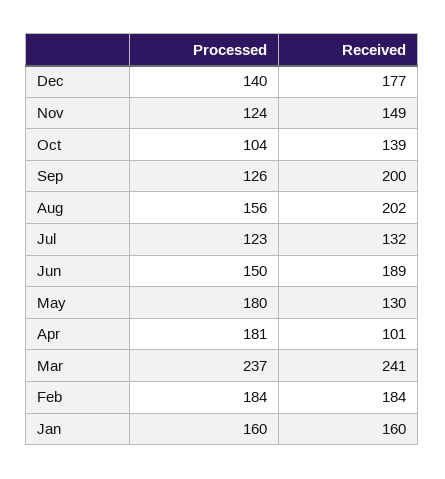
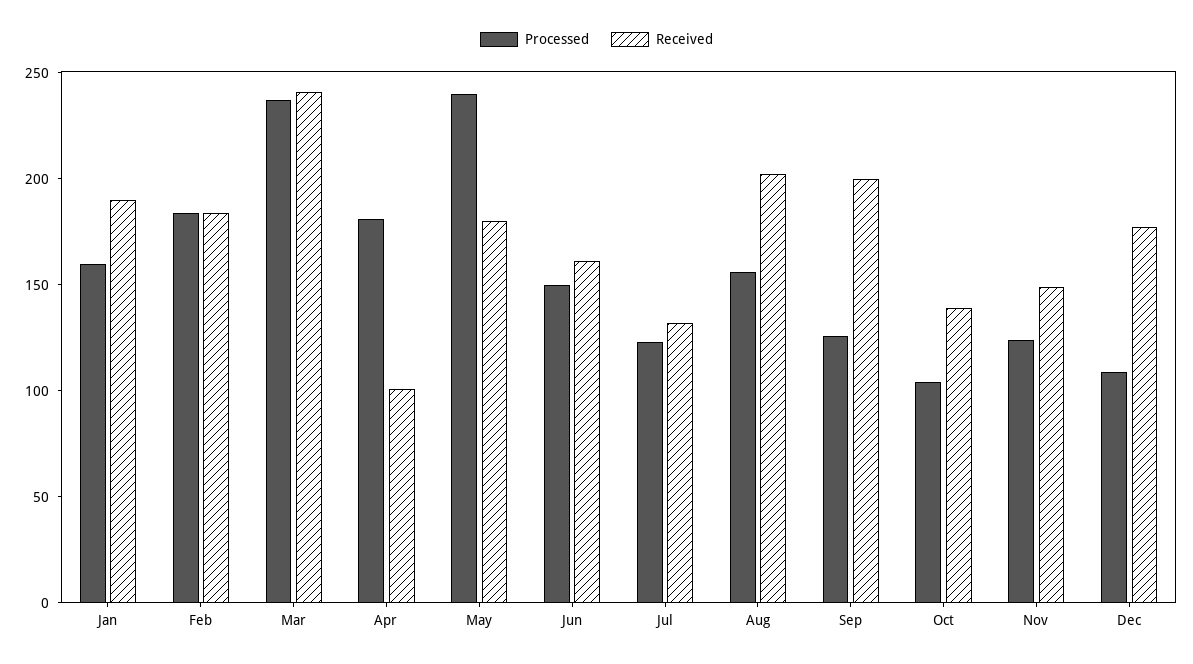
Processed, Dec: 140 -> 110
Received, Jun: 189 -> 160
Processed, May: 180 -> 240
Received, May: 130 -> 180
Received, Jan: 160 -> 190

